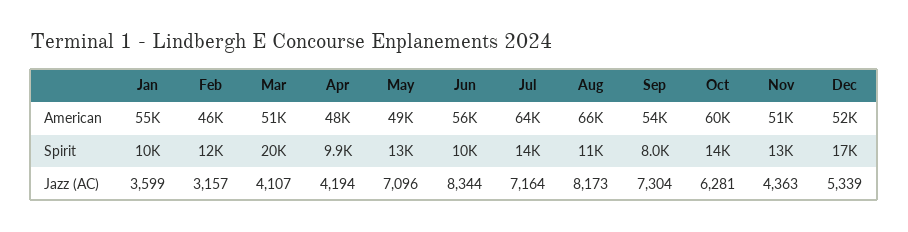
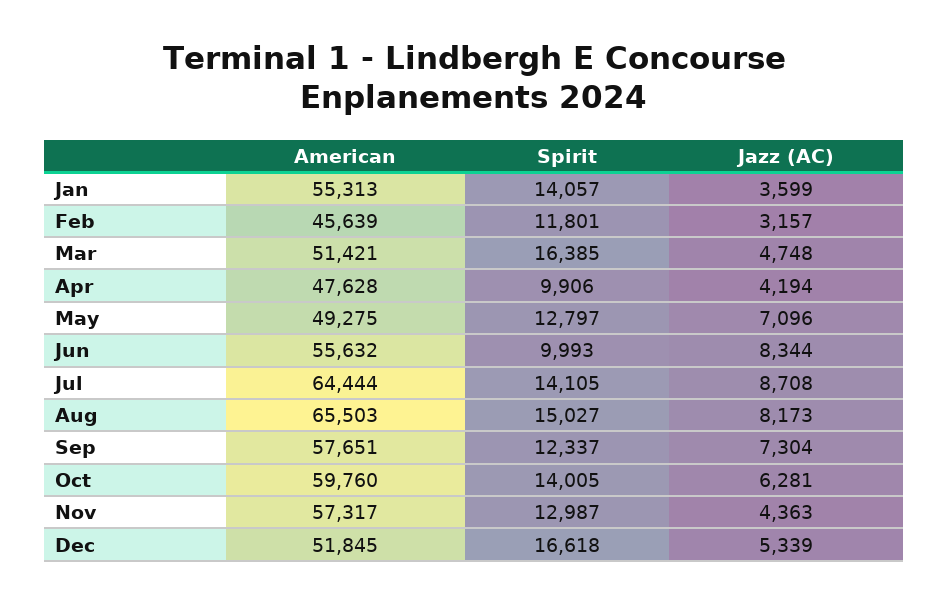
Sep, American: 54000 -> 57651
Nov, American: 51000 -> 57317
Jan, Spirit: 10000 -> 14057
Mar, Spirit: 20000 -> 16385
Aug, Spirit: 11000 -> 15027
Sep, Spirit: 8000 -> 12337
Mar, Jazz (AC): 4107 -> 4748
Jul, Jazz (AC): 7164 -> 8708

